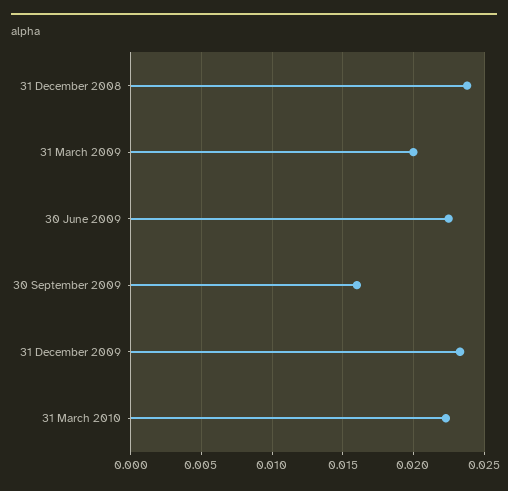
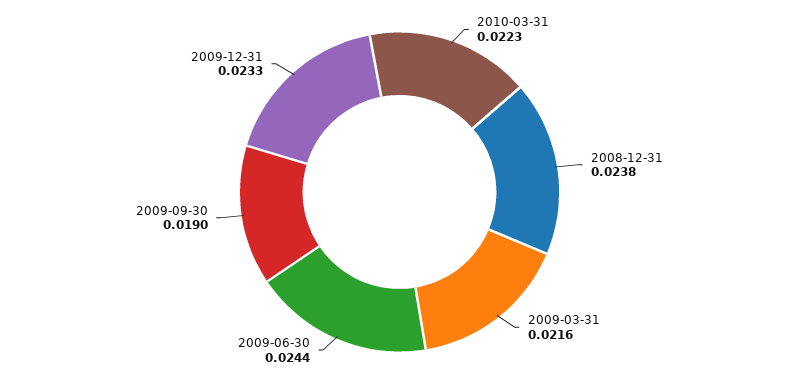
31 March 2009: 0.02 -> 0.0216
30 June 2009: 0.0225 -> 0.0244
30 September 2009: 0.016 -> 0.019

